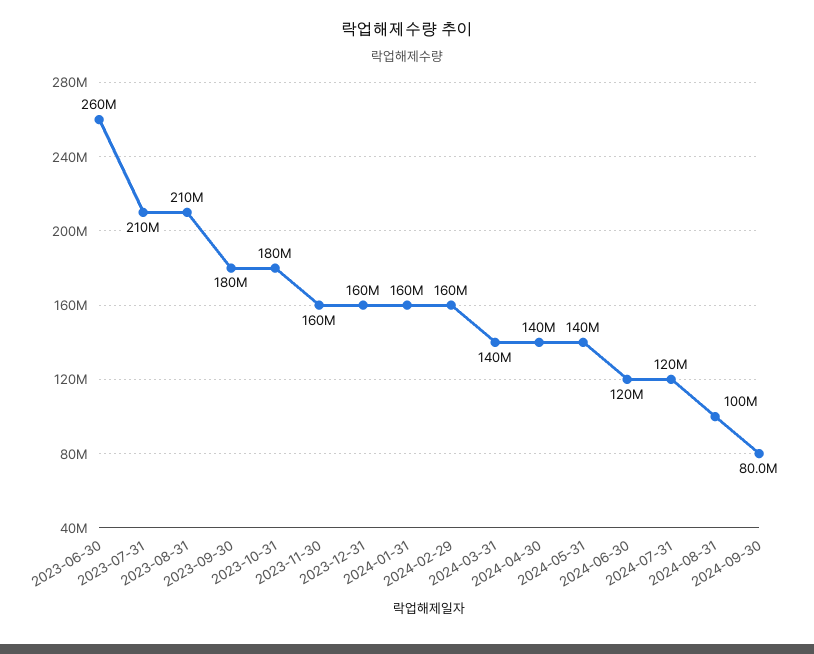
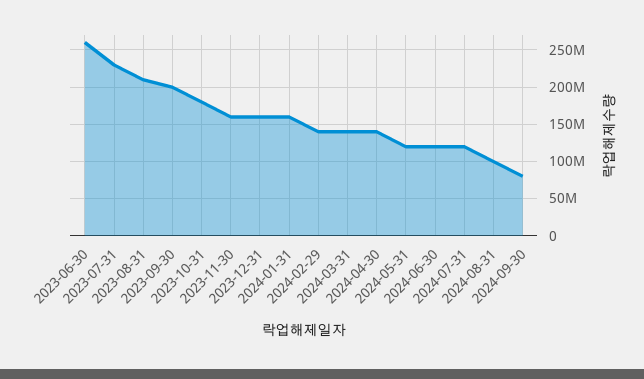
2023-07-31: 210000000 -> 230000000
2023-09-30: 180000000 -> 200000000
2024-02-29: 160000000 -> 140000000
2024-05-31: 140000000 -> 120000000

